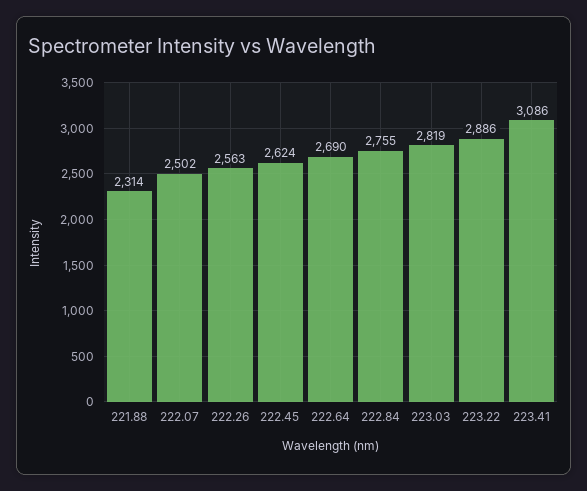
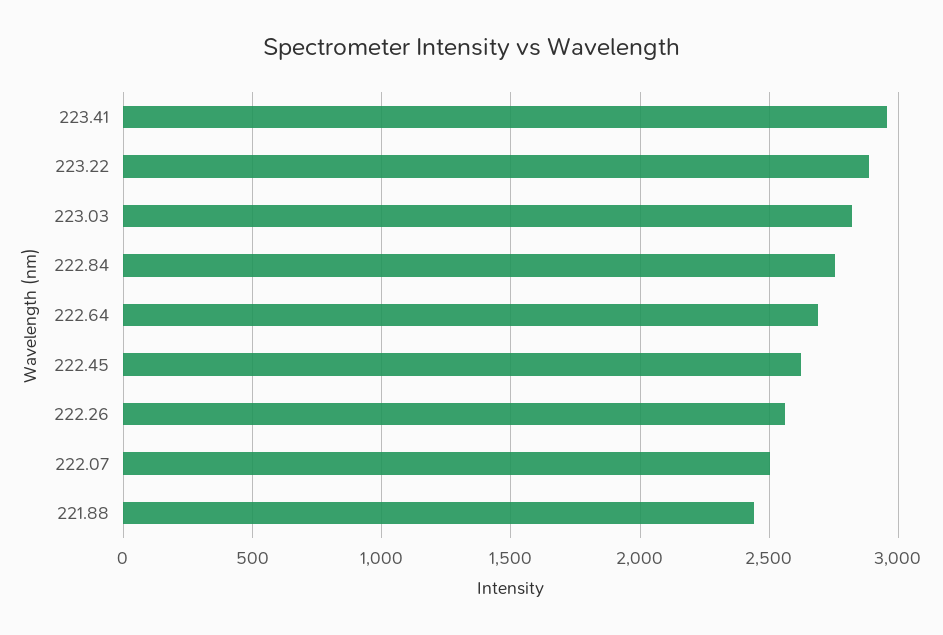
221.88: 2314 -> 2450
223.41: 3086 -> 2950

